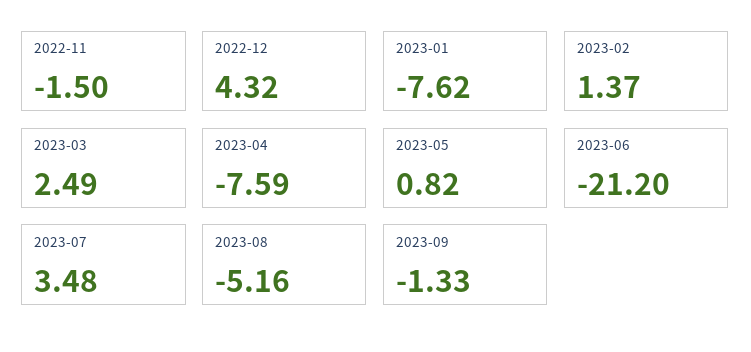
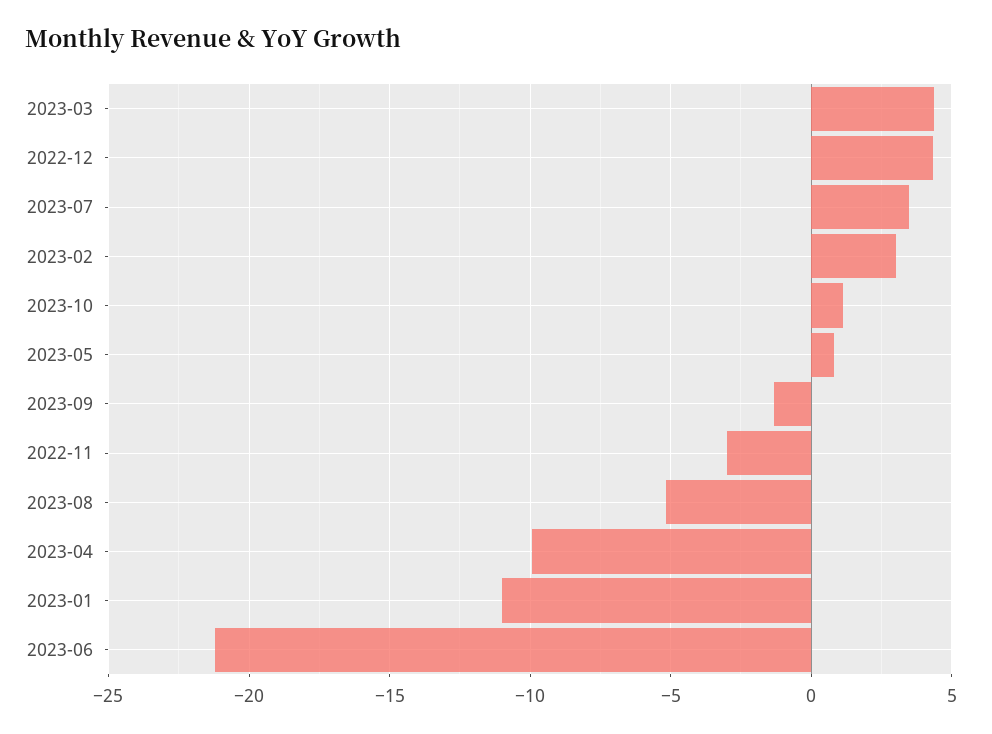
2022-11: -1.5 -> -3
2023-01: -7.62 -> -11
2023-02: 1.37 -> 3
2023-03: 2.49 -> 4.5
2023-04: -7.59 -> -10
2023-10: none -> 1

